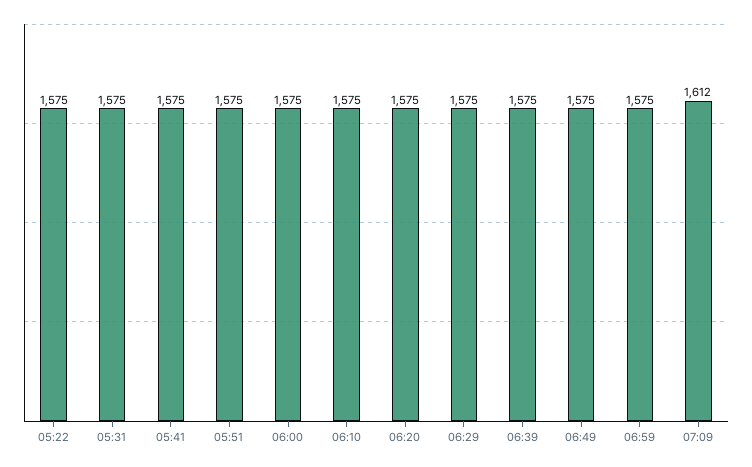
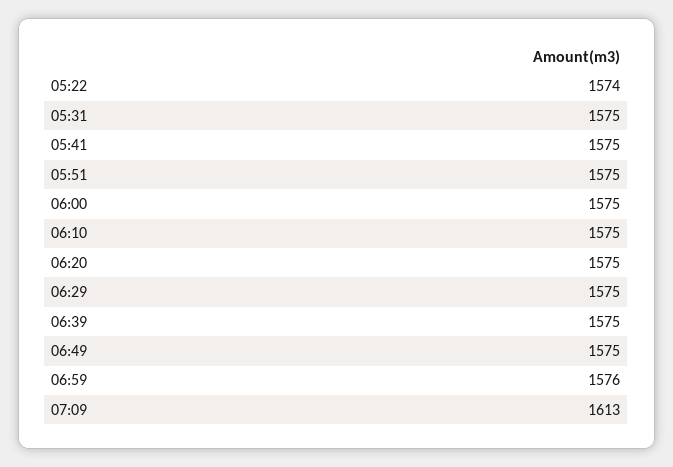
05:22: 1575 -> 1574
06:59: 1575 -> 1576
07:09: 1612 -> 1613

